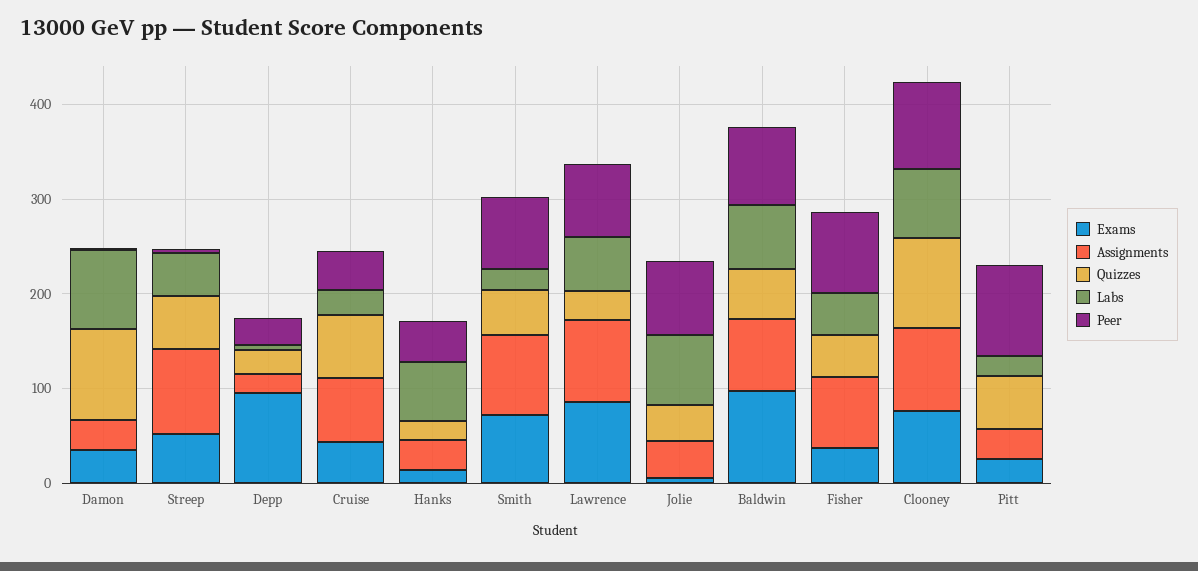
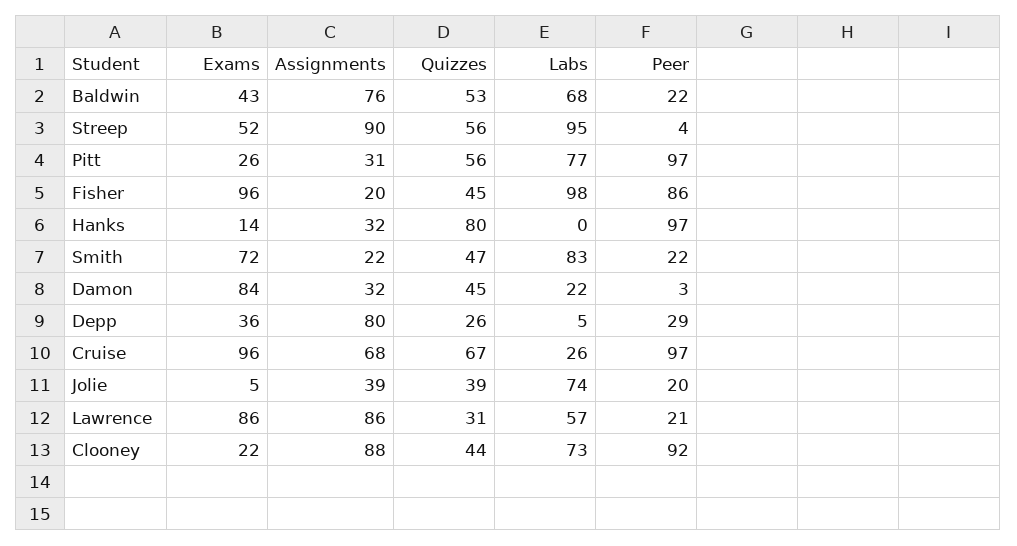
Exams, Damon: 40 -> 84
Quizzes, Damon: 100 -> 45
Labs, Damon: 80 -> 22
Labs, Streep: 40 -> 95
Exams, Depp: 100 -> 36
Assignments, Depp: 20 -> 80
Exams, Cruise: 40 -> 96
Peer, Cruise: 40 -> 97
Quizzes, Hanks: 20 -> 80
Labs, Hanks: 60 -> 0
Peer, Hanks: 40 -> 97
Assignments, Smith: 80 -> 22
Labs, Smith: 20 -> 83
Peer, Smith: 80 -> 22
Peer, Lawrence: 80 -> 21
Peer, Jolie: 80 -> 20
Exams, Baldwin: 100 -> 43
Peer, Baldwin: 80 -> 22
Exams, Fisher: 40 -> 96
Assignments, Fisher: 80 -> 20
Labs, Fisher: 40 -> 98
Exams, Clooney: 80 -> 22
Quizzes, Clooney: 100 -> 44
Labs, Pitt: 20 -> 77

